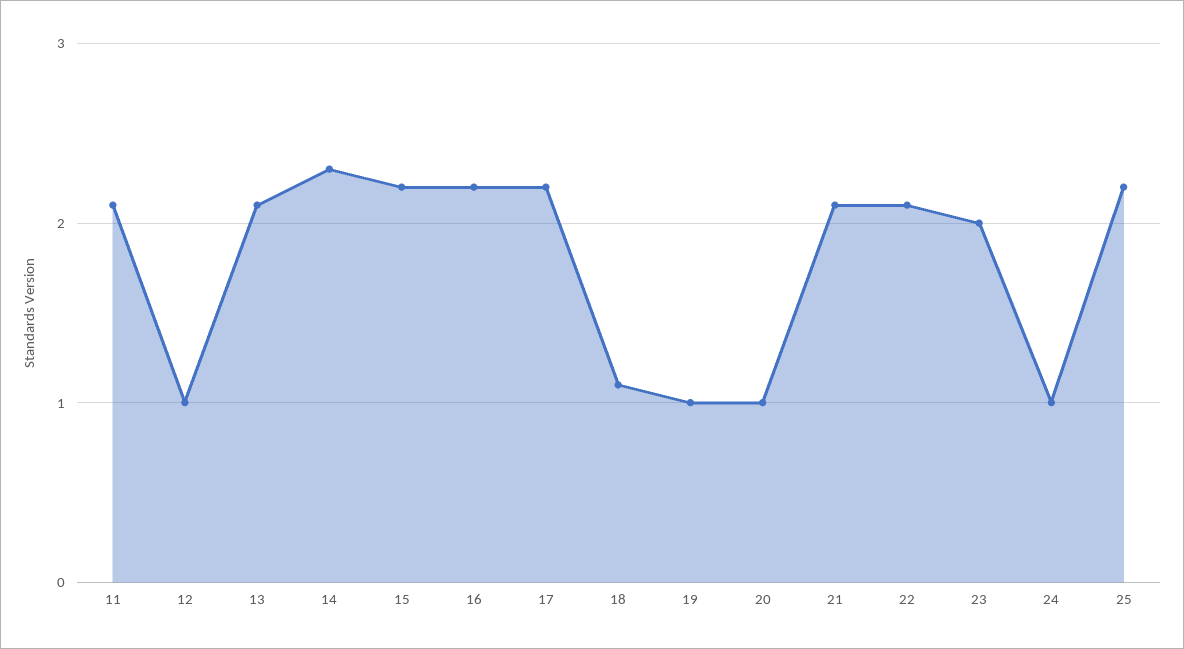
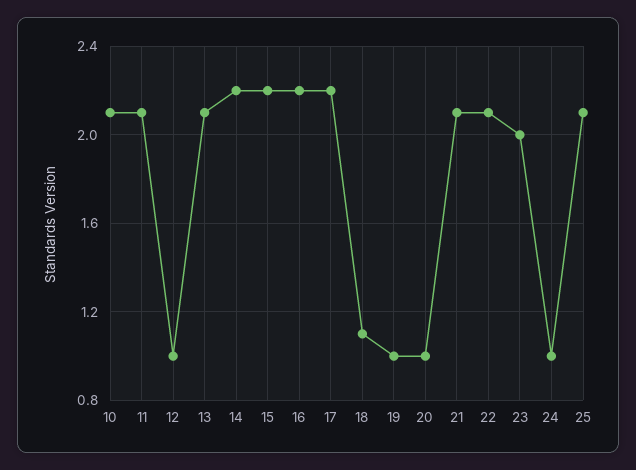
14: 2.3 -> 2.2
25: 2.2 -> 2.1
10: none -> 2.1

